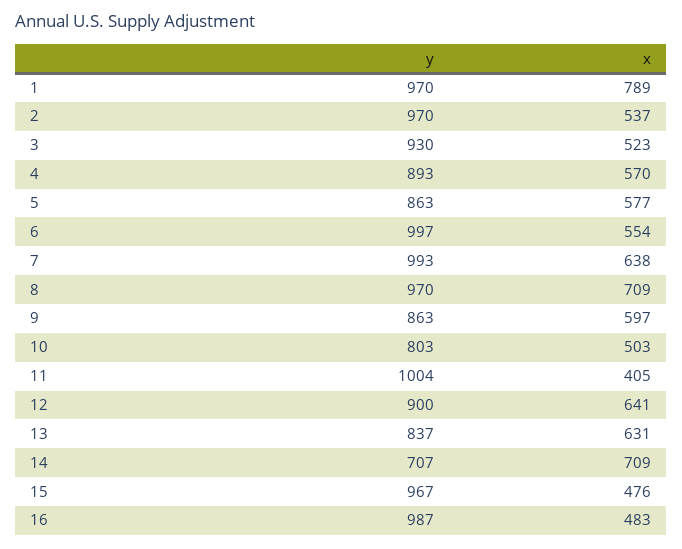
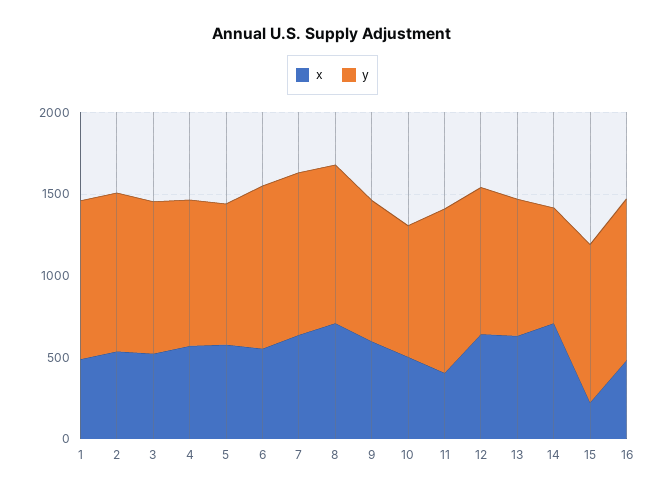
x, 1: 789 -> 500
x, 15: 476 -> 200

